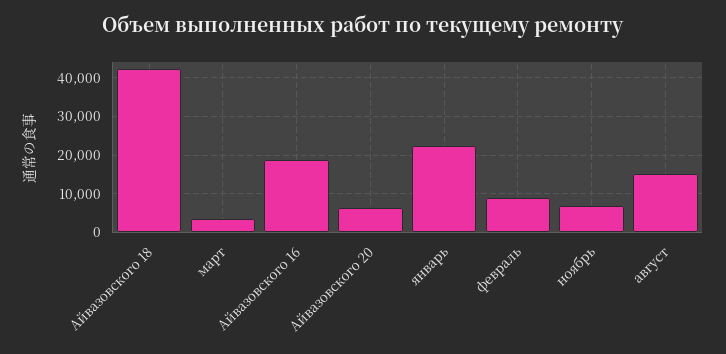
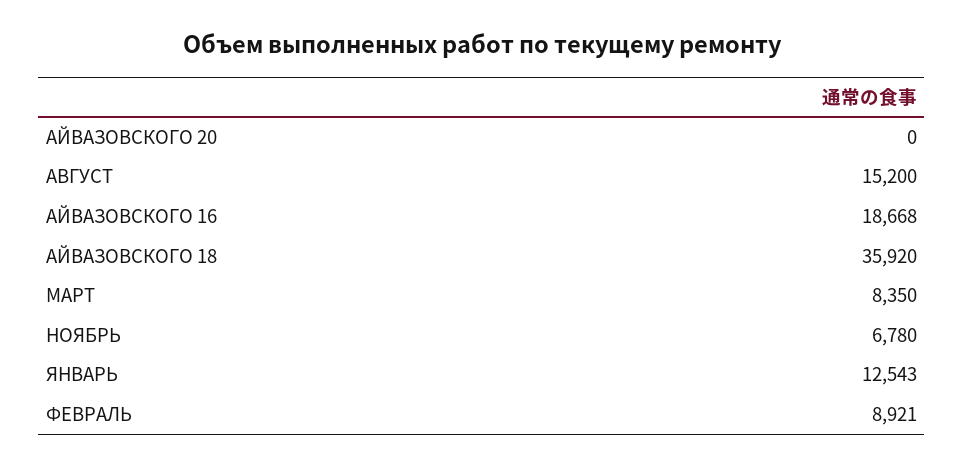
Айвазовского 18: 42000 -> 35920
март: 4000 -> 8350
Айвазовского 20: 6000 -> 0
январь: 22000 -> 12543

